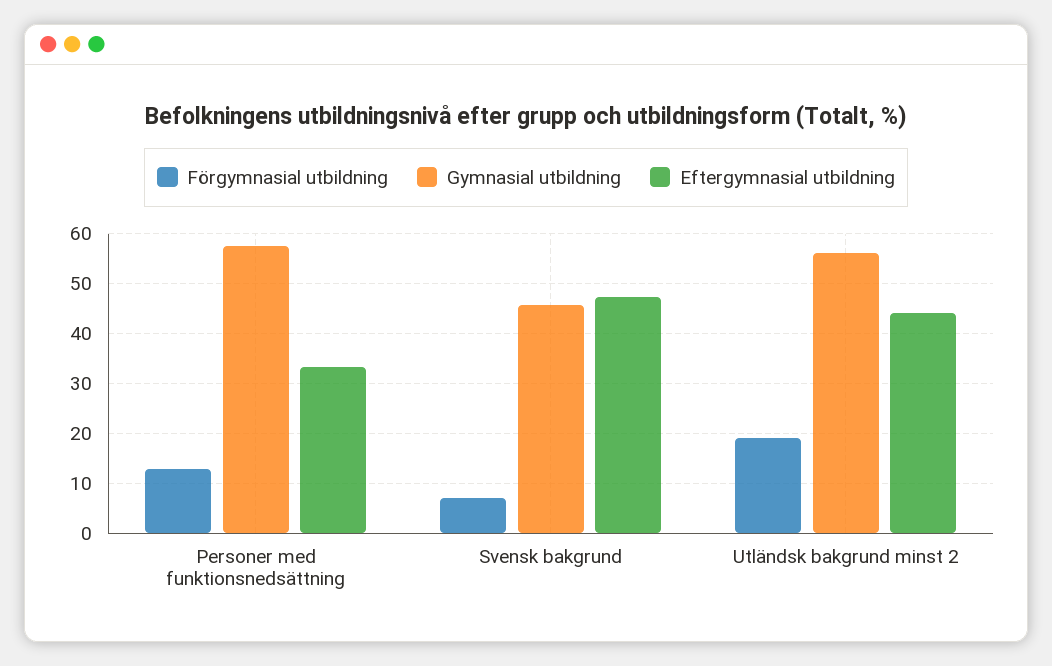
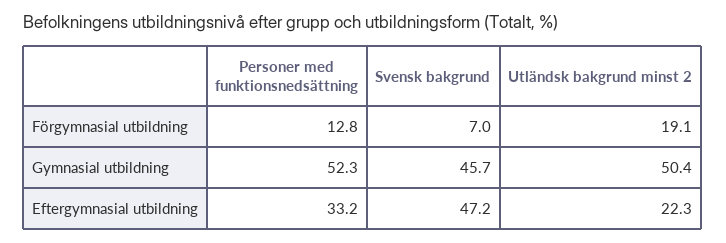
Gymnasial utbildning, Personer med funktionsnedsättning: 58 -> 52.3
Gymnasial utbildning, Utländsk bakgrund minst 2: 56 -> 50.4
Eftergymnasial utbildning, Utländsk bakgrund minst 2: 44 -> 22.3

